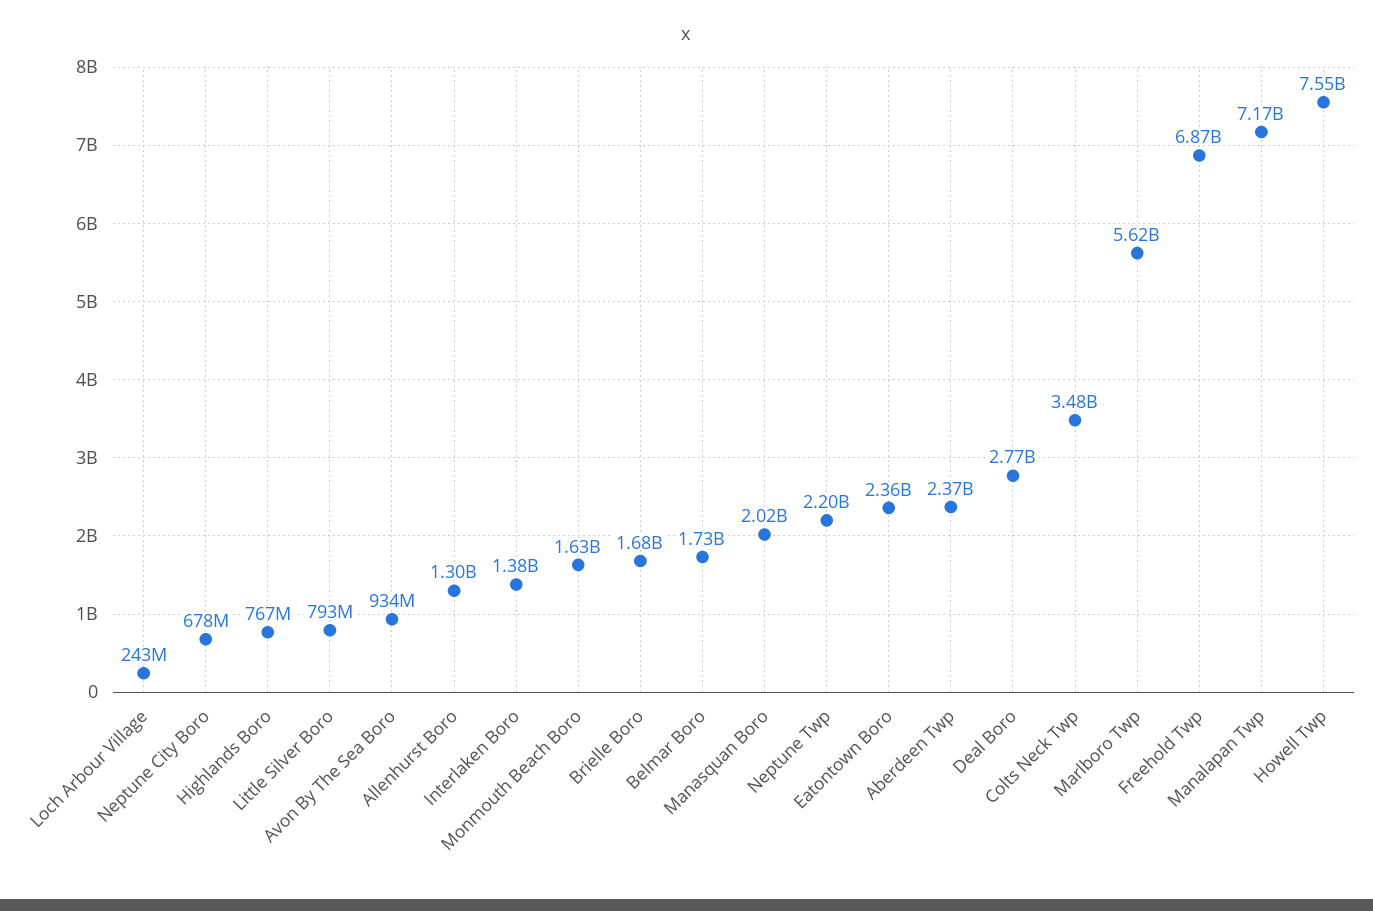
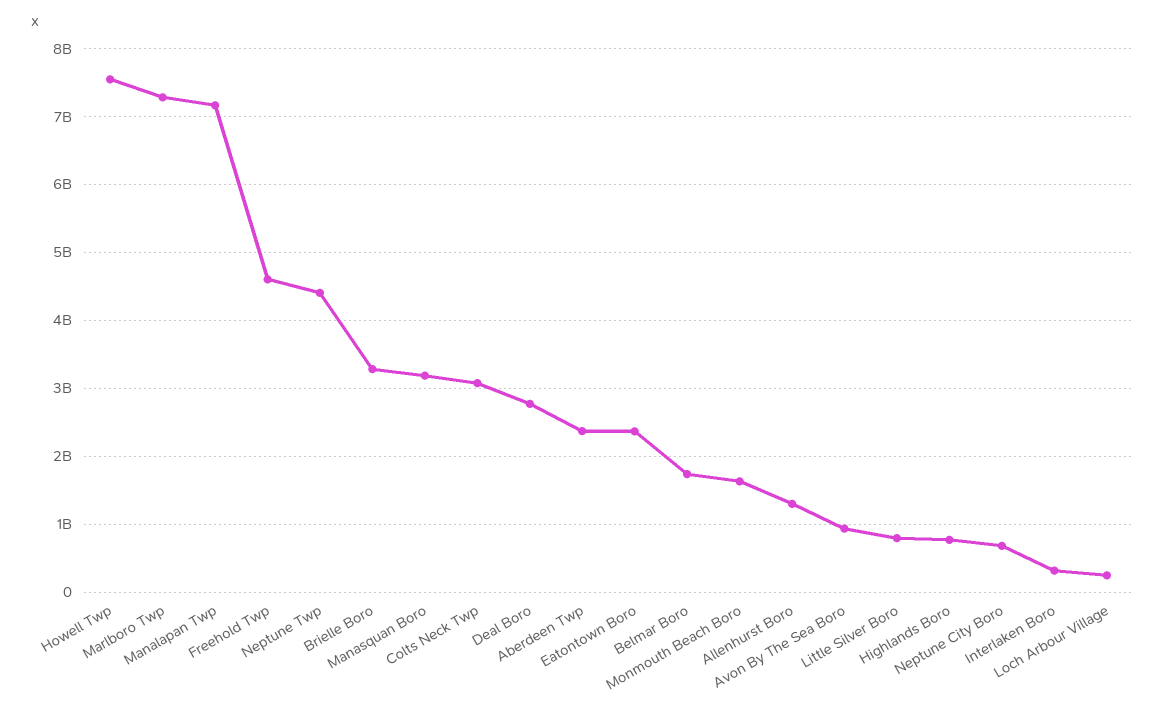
Interlaken Boro: 1380000000 -> 300000000
Brielle Boro: 1680000000 -> 3300000000
Manasquan Boro: 2020000000 -> 3200000000
Neptune Twp: 2200000000 -> 4400000000
Colts Neck Twp: 3480000000 -> 3100000000
Marlboro Twp: 5620000000 -> 7300000000
Freehold Twp: 6870000000 -> 4600000000

